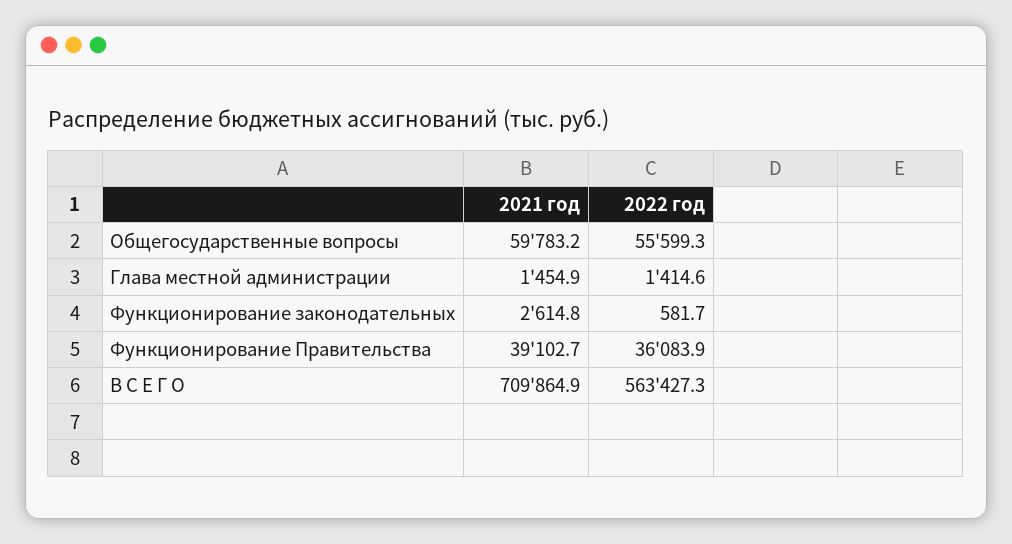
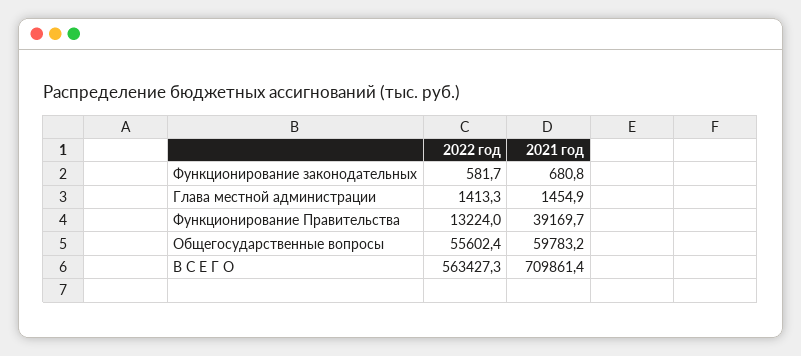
2022 год, Общегосударственные вопросы: 55599.3 -> 55602.4
2022 год, Глава местной администрации: 1414.6 -> 1413.3
2021 год, Функционирование законодательных: 2614.8 -> 680.8
2021 год, Функционирование Правительства: 39102.7 -> 39169.7
2022 год, Функционирование Правительства: 36083.9 -> 13224
2021 год, В С Е Г О: 709864.9 -> 709861.4

